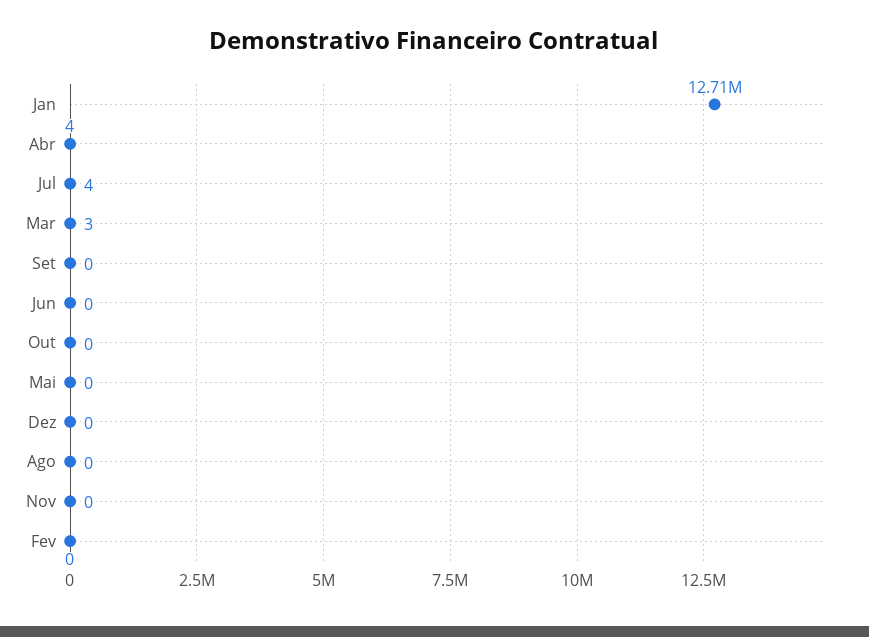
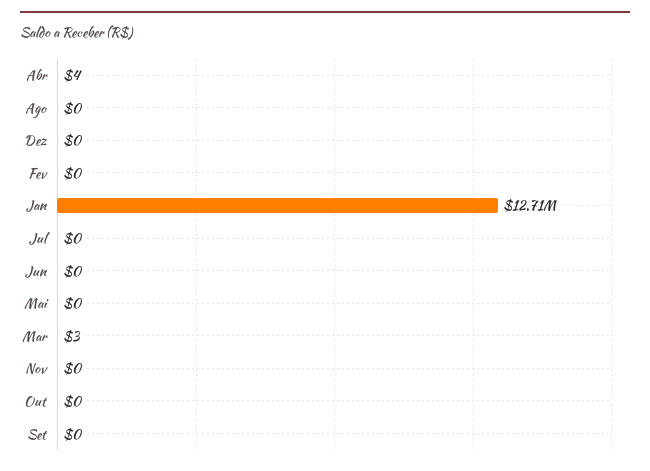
Jul: 4 -> 0

